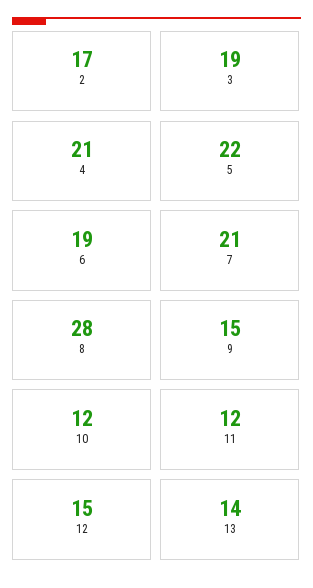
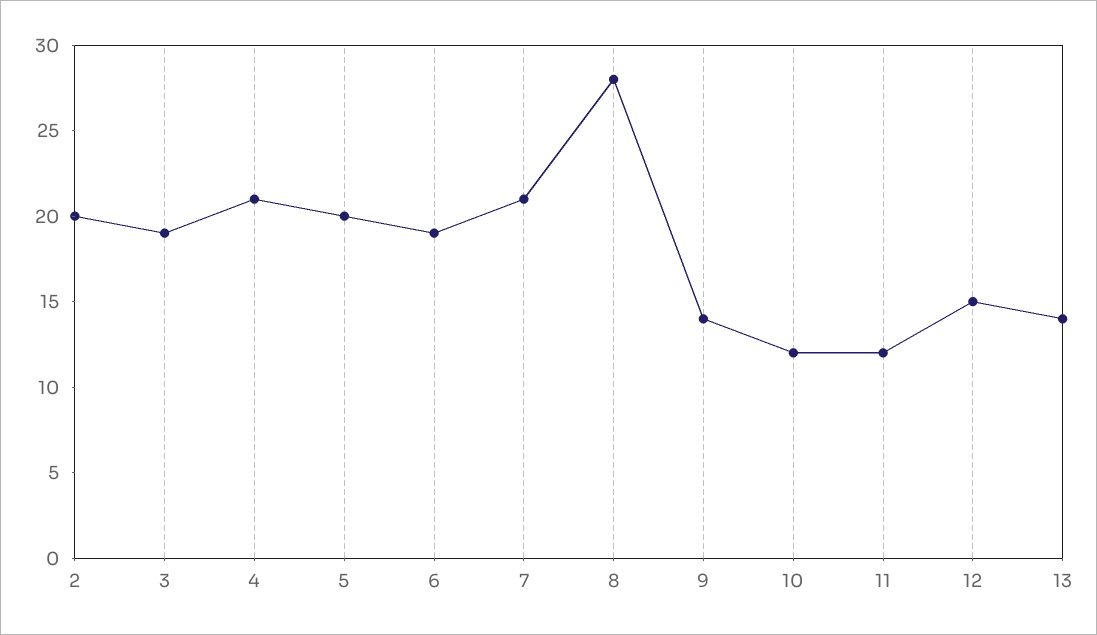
2: 17 -> 20
5: 22 -> 20
9: 15 -> 14

